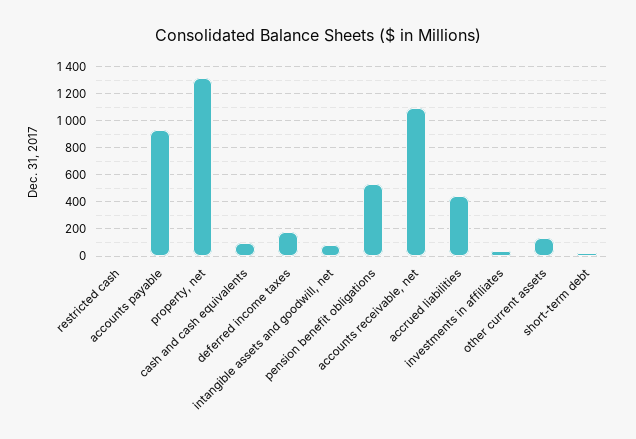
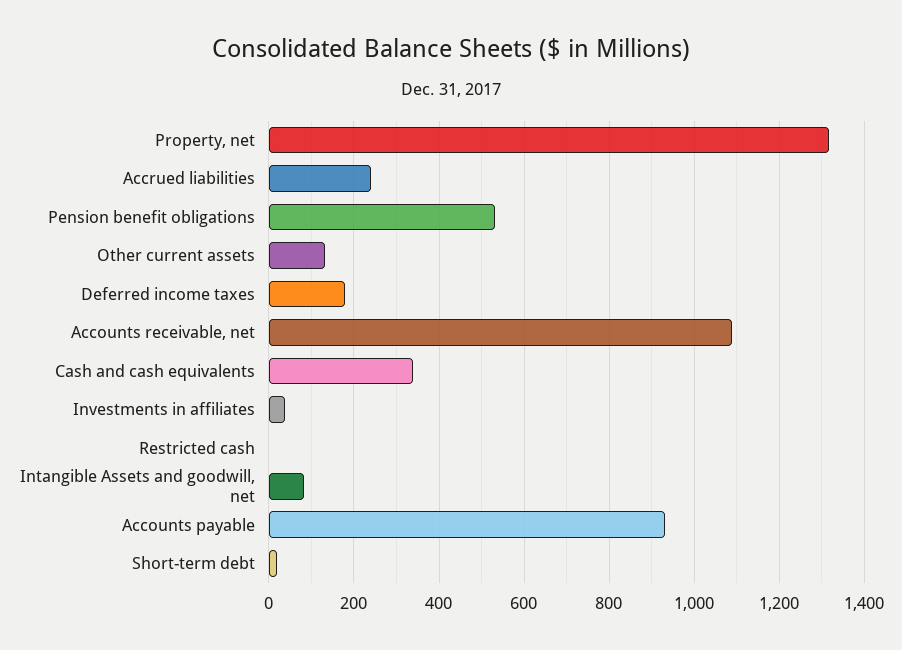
cash and cash equivalents: 100 -> 340
accrued liabilities: 450 -> 240

